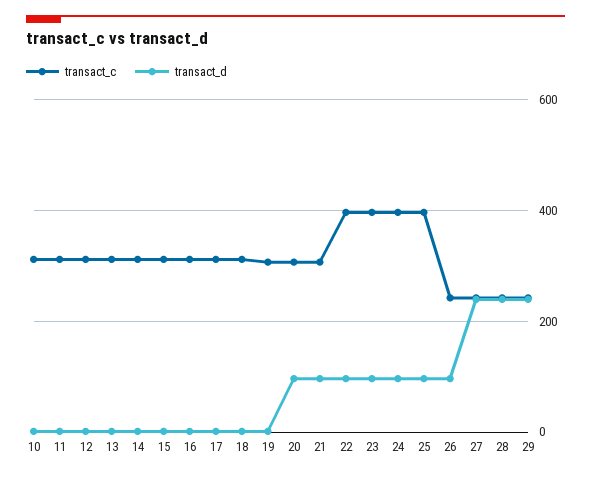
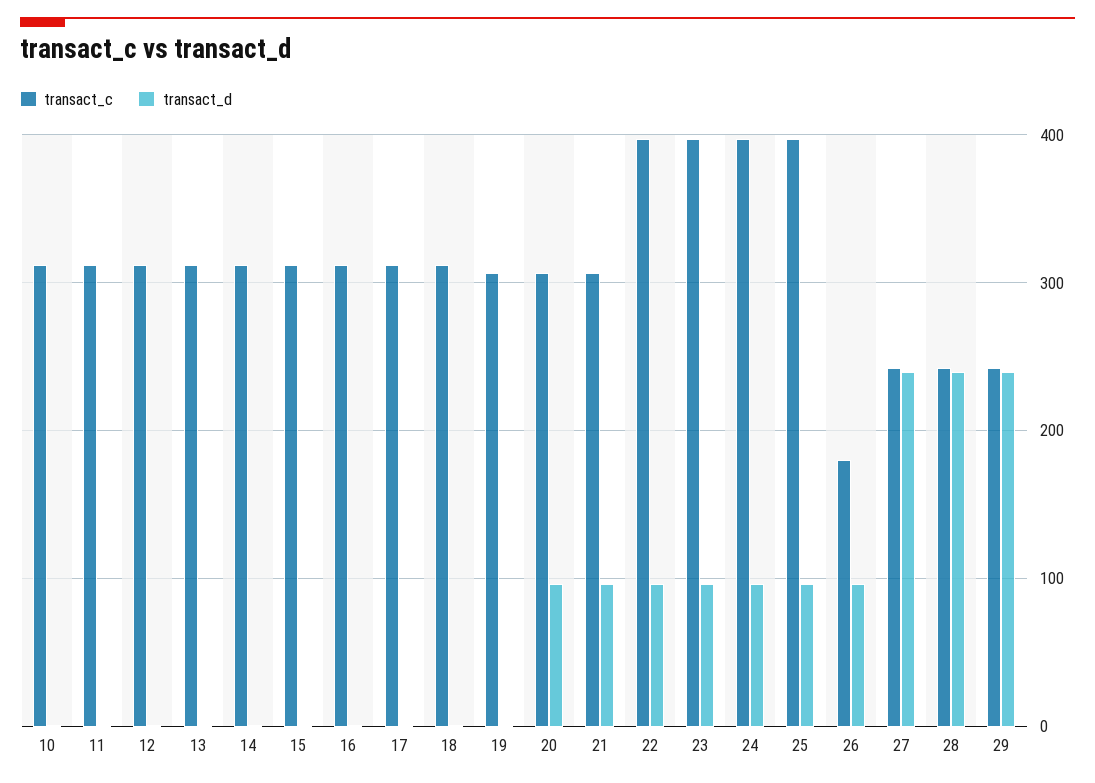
transact_c, 26: 240 -> 180

